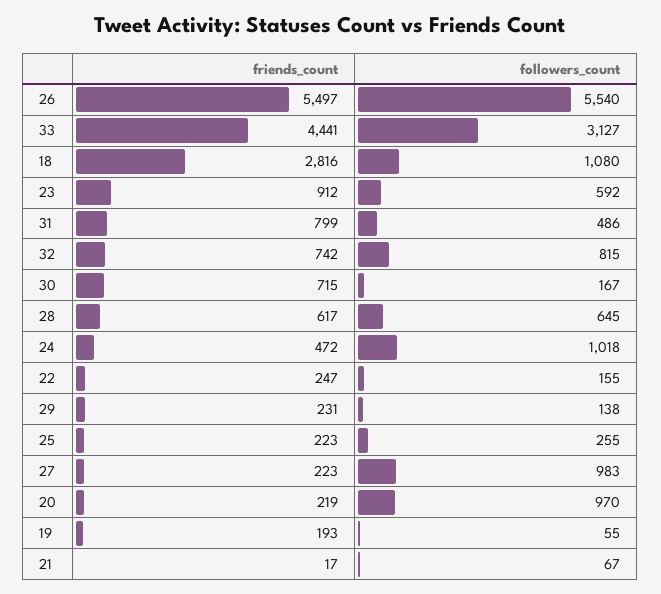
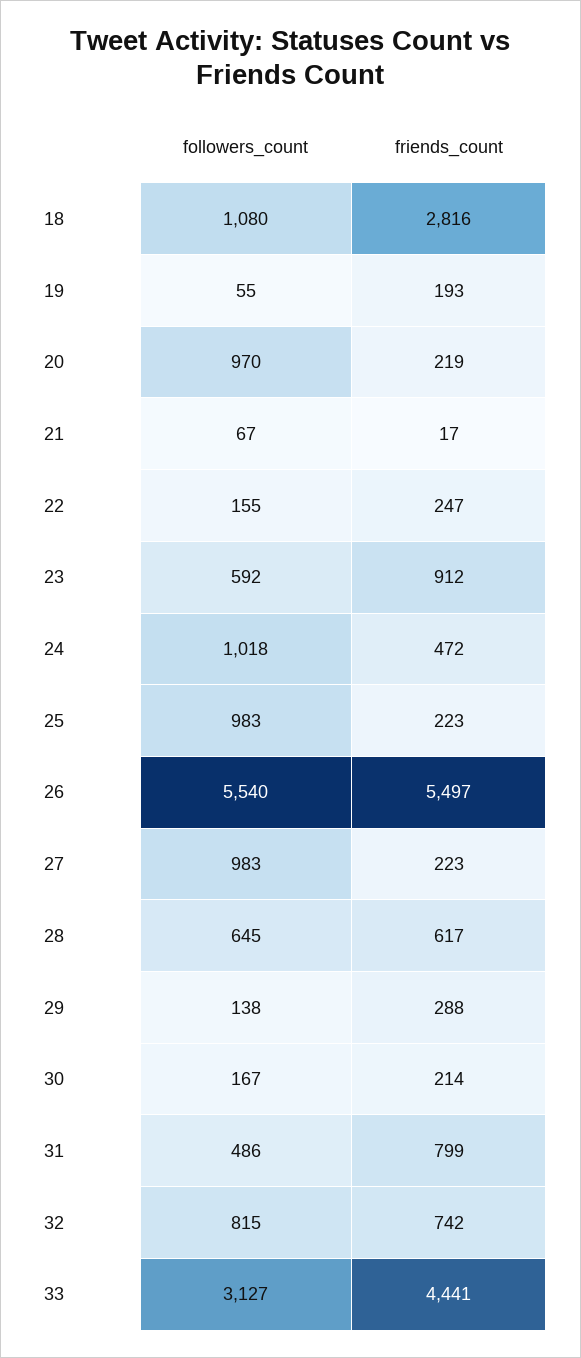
friends_count, 30: 715 -> 214
friends_count, 29: 231 -> 288
followers_count, 25: 255 -> 983

